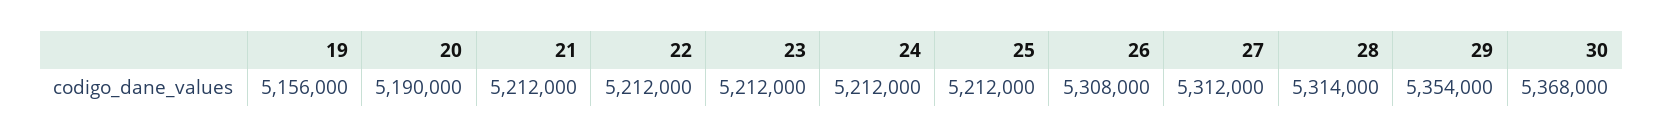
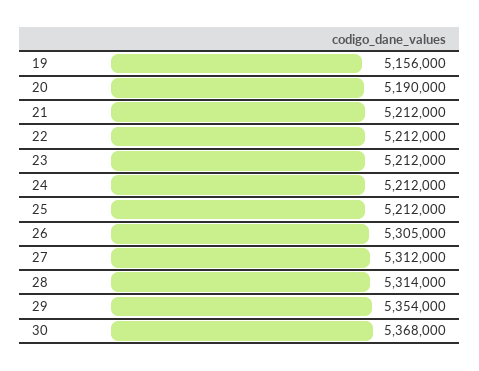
26: 5308000 -> 5305000

